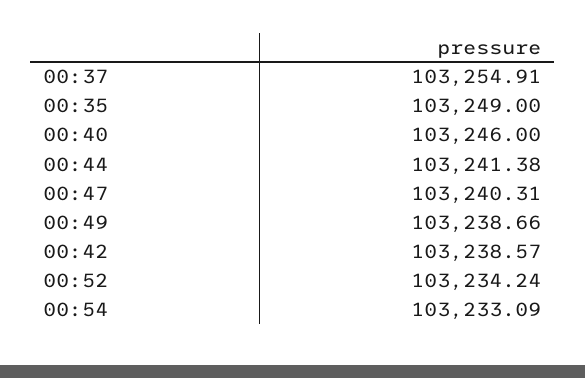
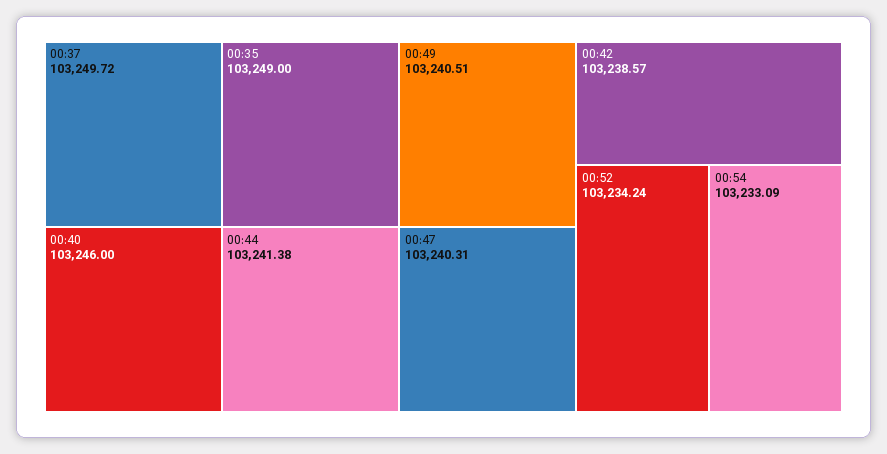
00:37: 103254.91 -> 103249.72
00:49: 103238.66 -> 103240.51

